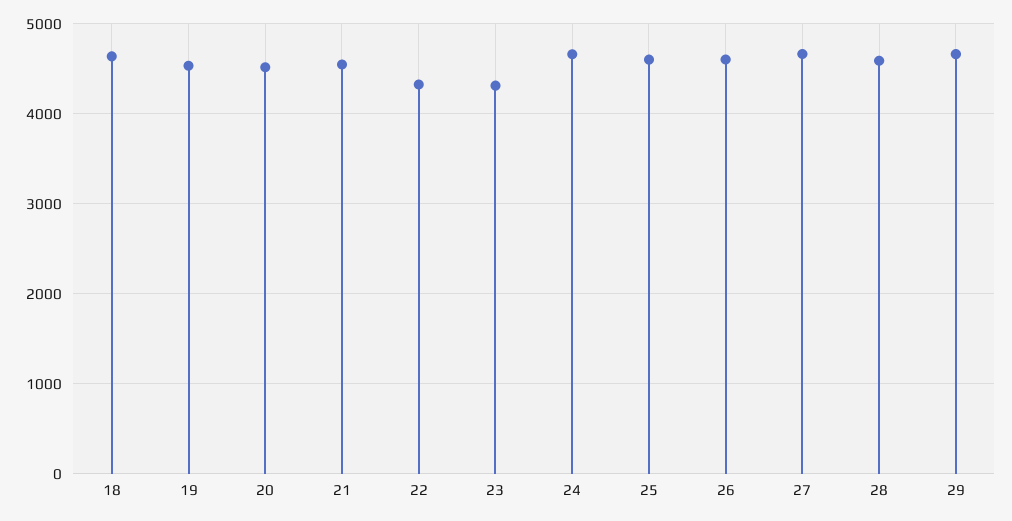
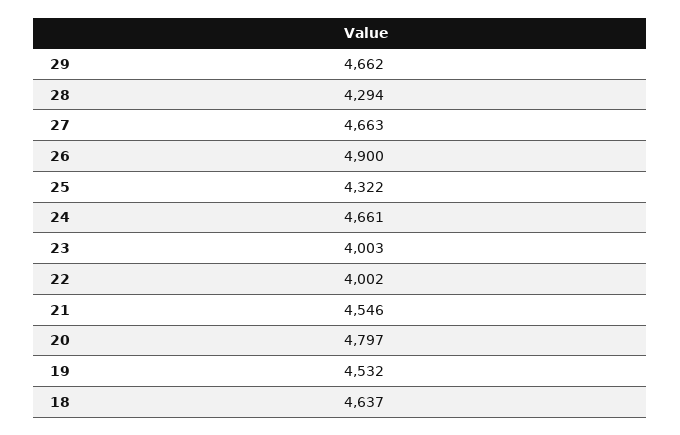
20: 4500 -> 4797
22: 4300 -> 4002
23: 4300 -> 4003
25: 4600 -> 4322
26: 4600 -> 4900
28: 4600 -> 4294

